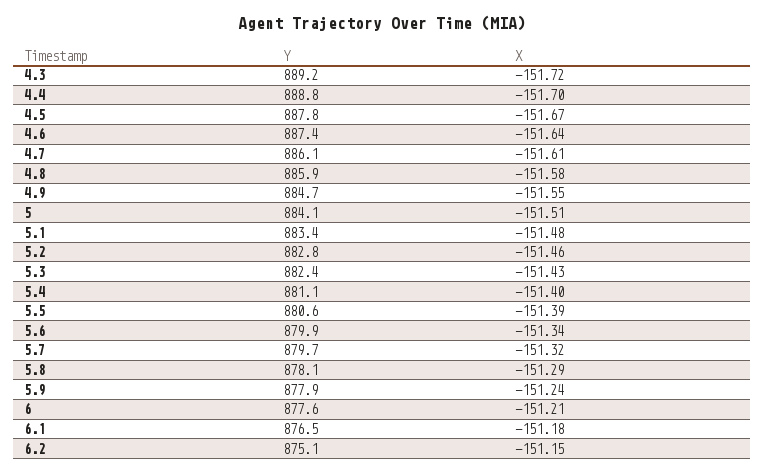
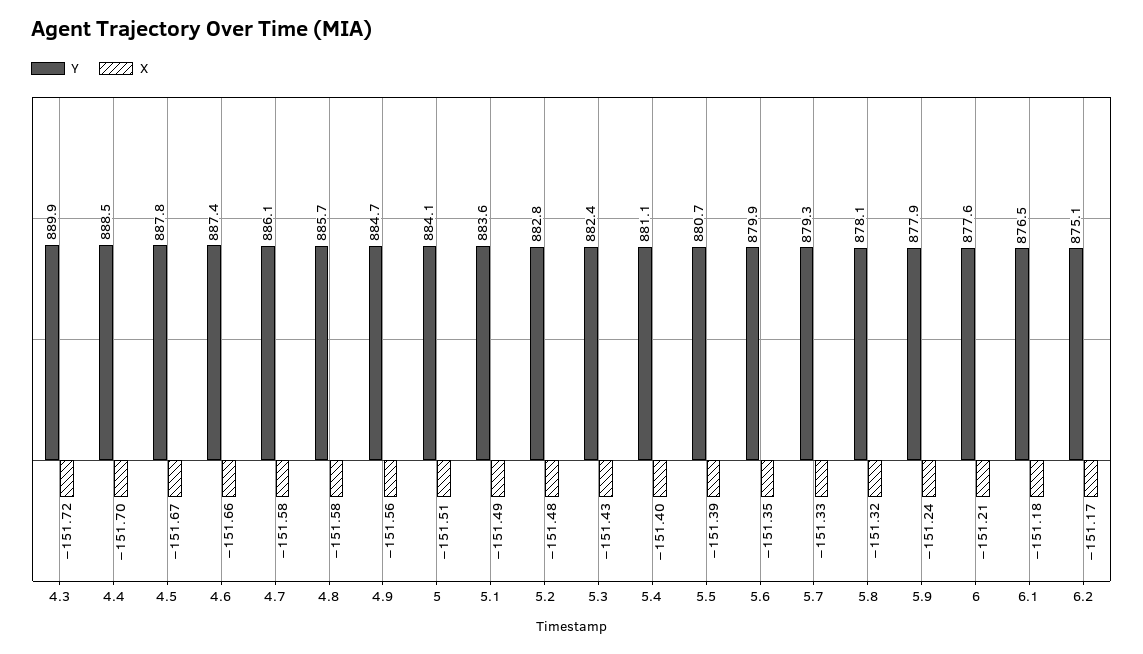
Y, 4.3: 889.2 -> 889.9
Y, 4.4: 888.8 -> 888.5
X, 4.6: -151.64 -> -151.66
X, 4.7: -151.61 -> -151.58
Y, 4.8: 885.9 -> 885.7
X, 4.9: -151.55 -> -151.56
Y, 5.1: 883.4 -> 883.6
X, 5.1: -151.48 -> -151.49
X, 5.2: -151.46 -> -151.48
Y, 5.5: 880.6 -> 880.7
X, 5.6: -151.34 -> -151.35
Y, 5.7: 879.7 -> 879.3
X, 5.7: -151.32 -> -151.33
X, 5.8: -151.29 -> -151.32
X, 6.2: -151.15 -> -151.17

